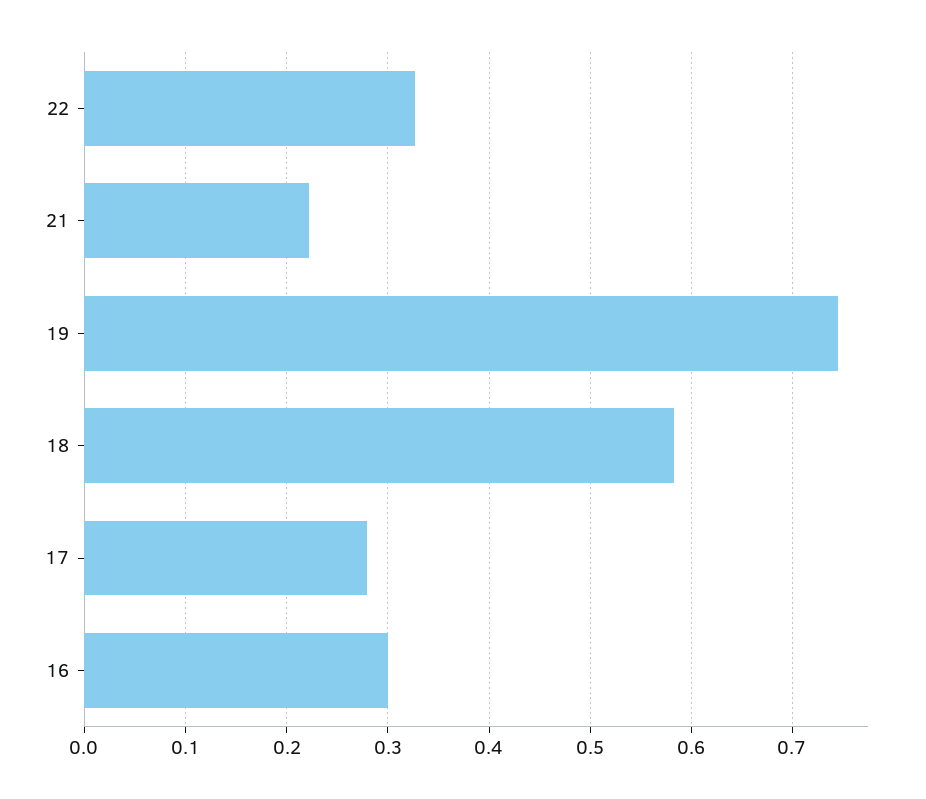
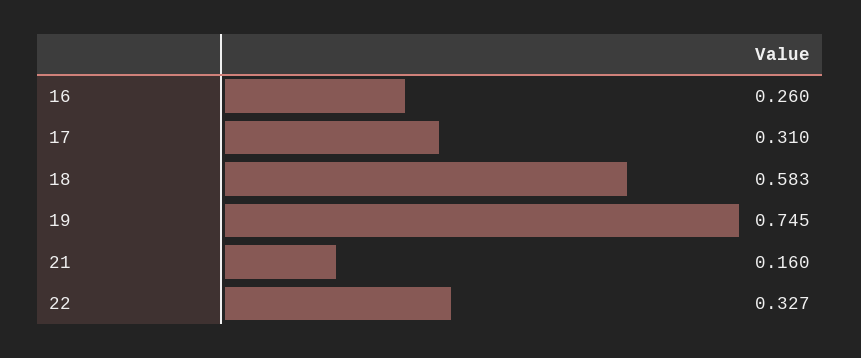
21: 0.22 -> 0.16
17: 0.28 -> 0.31
16: 0.3 -> 0.26

